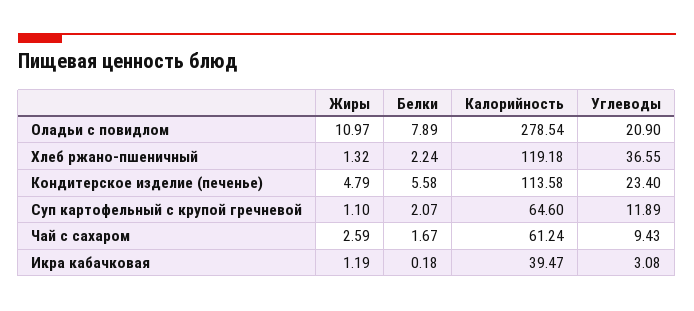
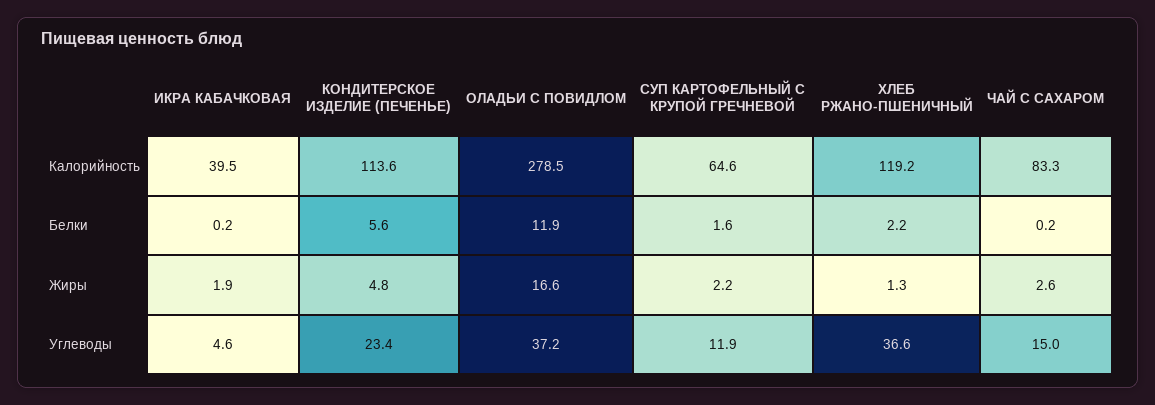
Жиры, Оладьи с повидлом: 10.97 -> 16.6
Белки, Оладьи с повидлом: 7.89 -> 11.9
Углеводы, Оладьи с повидлом: 20.9 -> 37.2
Жиры, Суп картофельный с крупой гречневой: 1.1 -> 2.2
Белки, Суп картофельный с крупой гречневой: 2.07 -> 1.6
Белки, Чай с сахаром: 1.67 -> 0.2
Калорийность, Чай с сахаром: 61.24 -> 83.3
Углеводы, Чай с сахаром: 9.43 -> 15
Жиры, Икра кабачковая: 1.19 -> 1.9
Углеводы, Икра кабачковая: 3.08 -> 4.6

